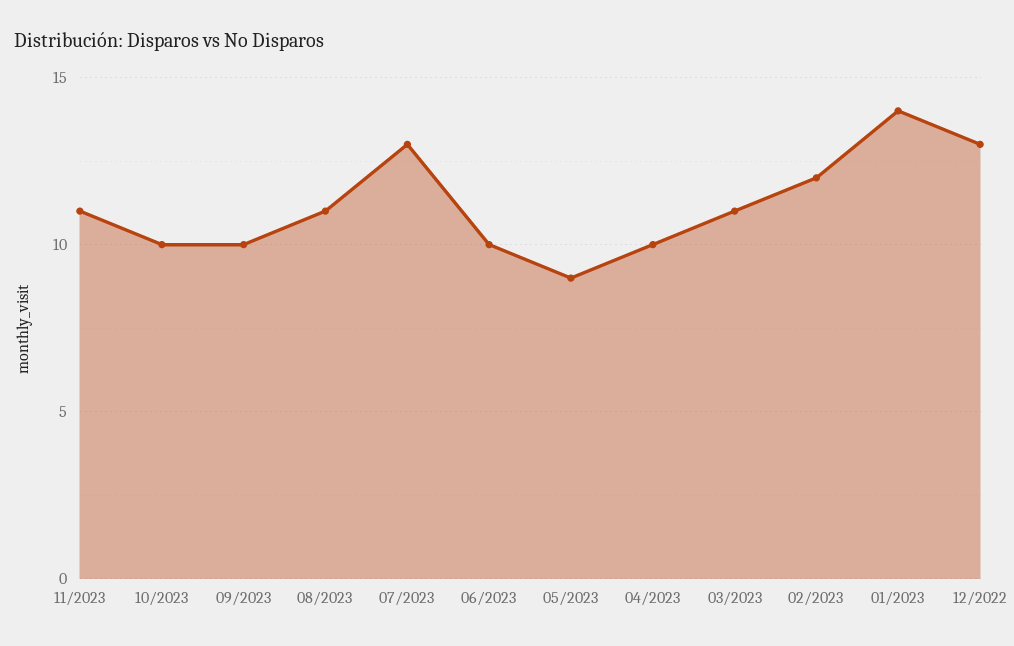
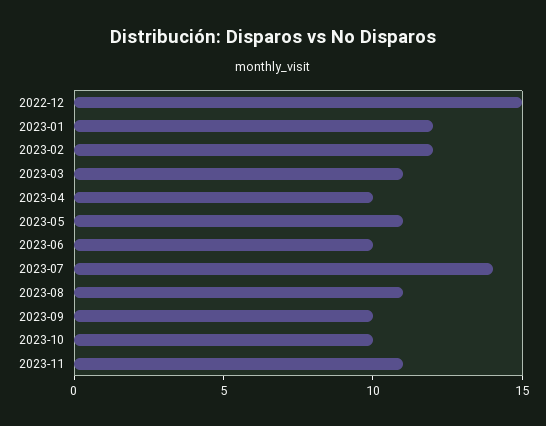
07/2023: 13 -> 14
05/2023: 9 -> 11
01/2023: 14 -> 12
12/2022: 13 -> 15

